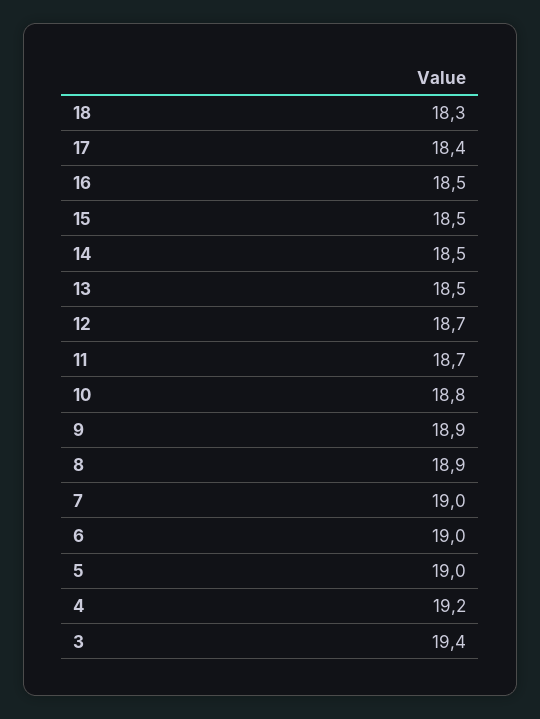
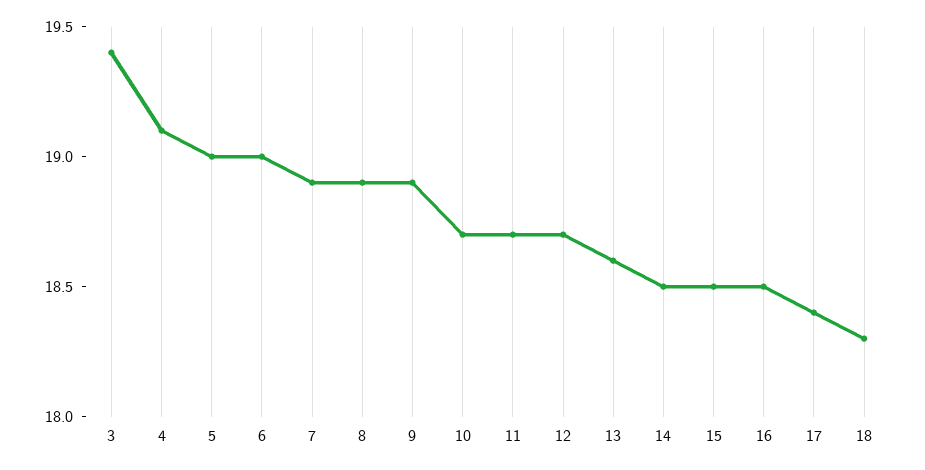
13: 18.5 -> 18.6
10: 18.8 -> 18.7
7: 19 -> 18.9
4: 19.2 -> 19.1

